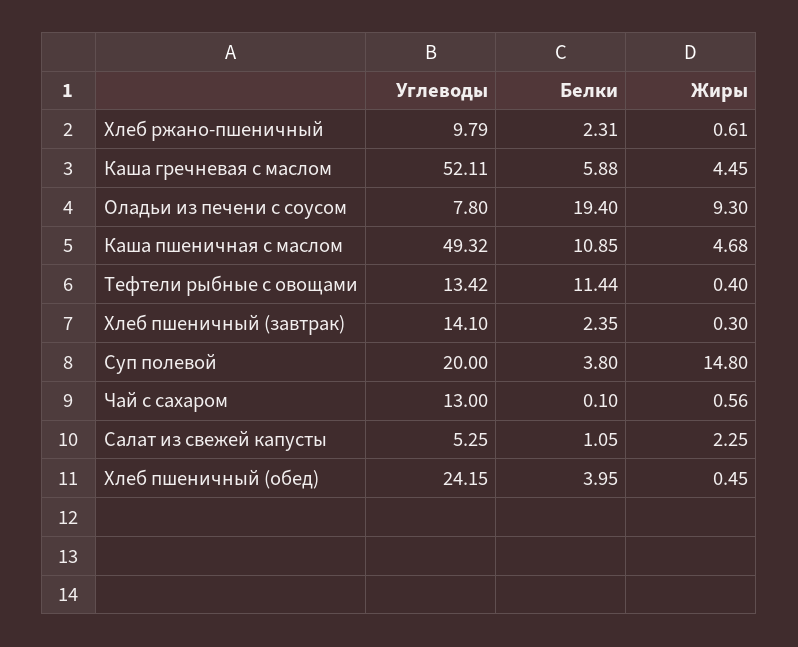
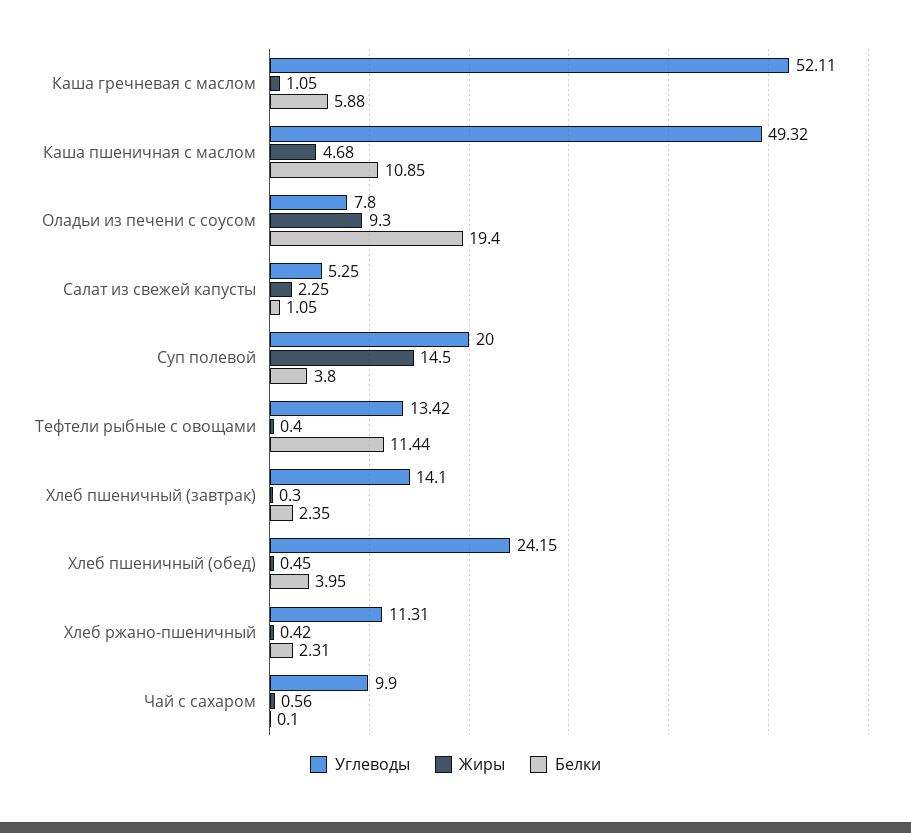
Углеводы, Хлеб ржано-пшеничный: 9.79 -> 11.31
Жиры, Хлеб ржано-пшеничный: 0.61 -> 0.42
Жиры, Каша гречневая с маслом: 4.45 -> 1.05
Жиры, Суп полевой: 14.8 -> 14.5
Углеводы, Чай с сахаром: 13 -> 9.9

